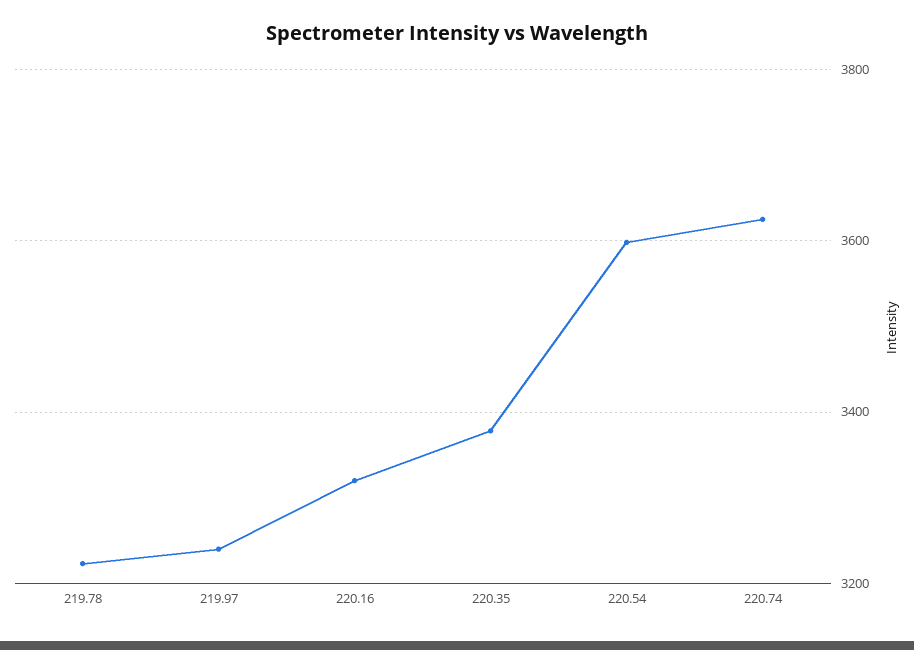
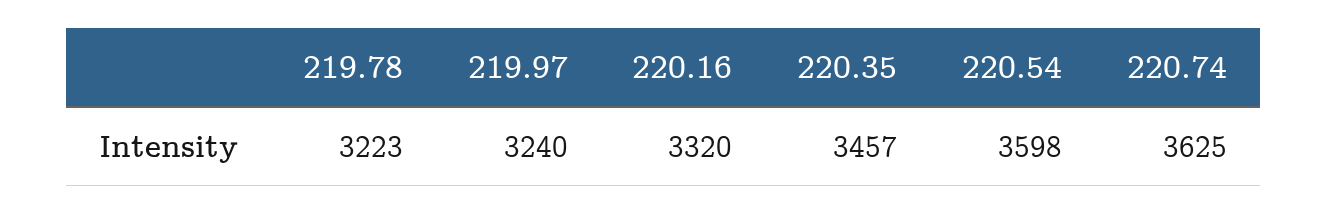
220.35: 3380 -> 3457

